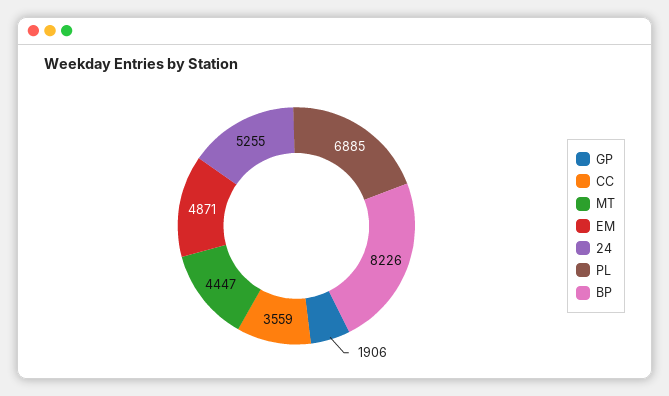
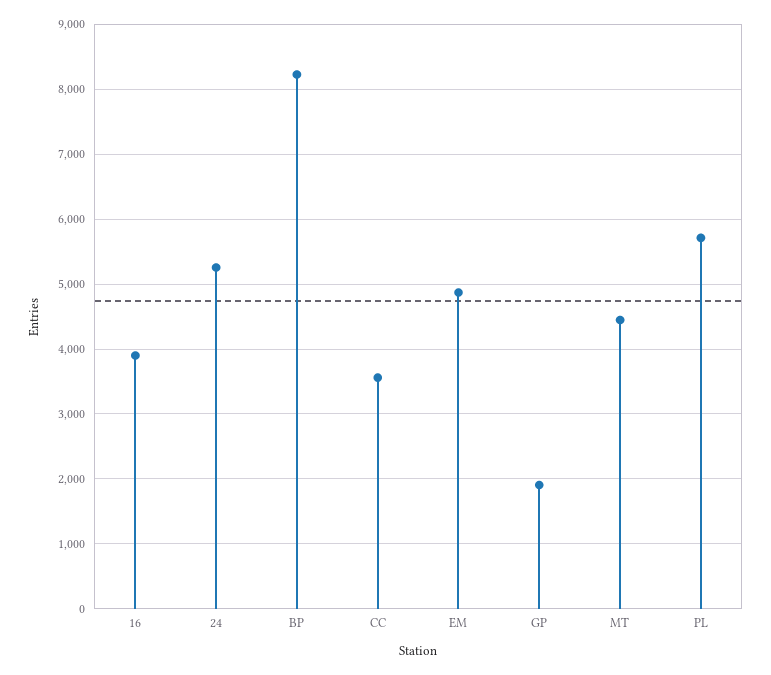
PL: 6885 -> 5700
16: none -> 3900

